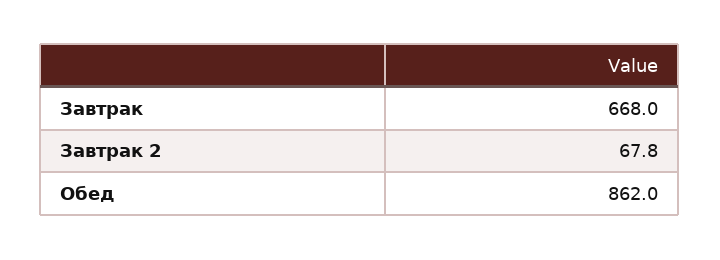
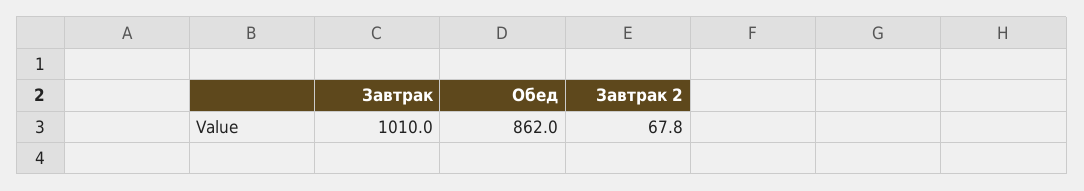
Завтрак: 668 -> 1010

